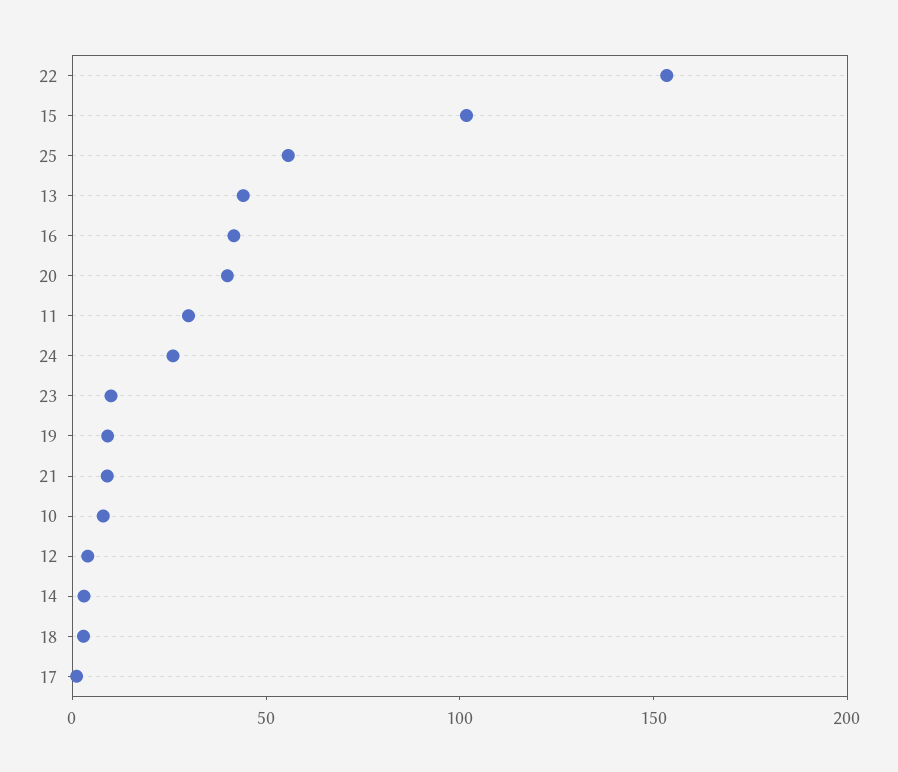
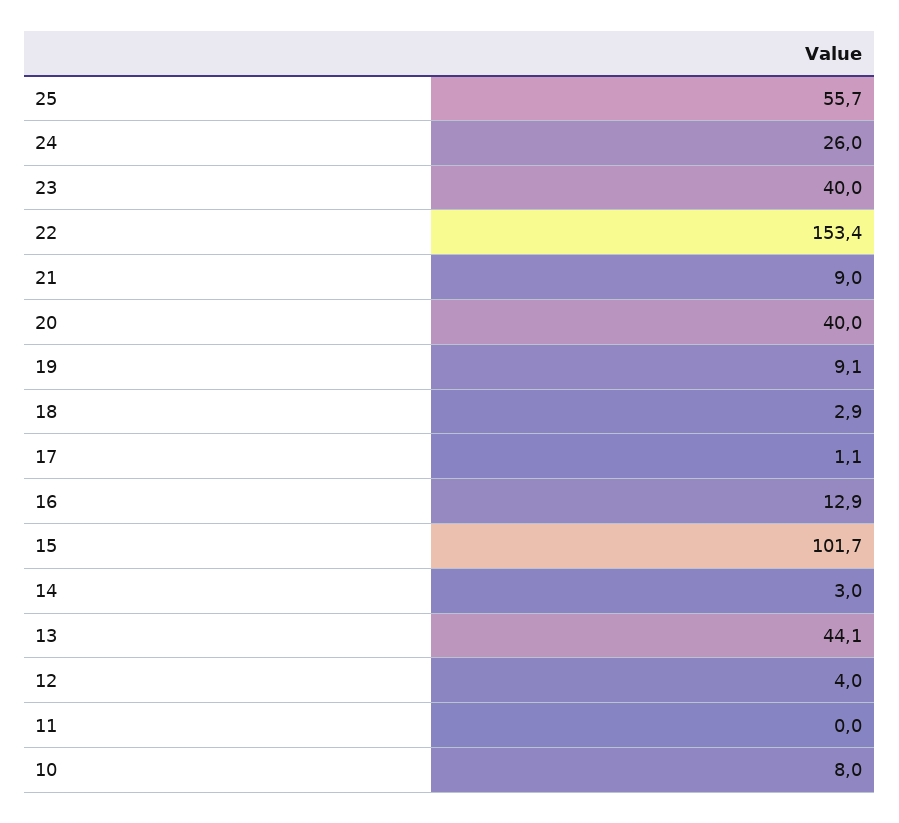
16: 40 -> 12.9
11: 30 -> 0
23: 10 -> 40

